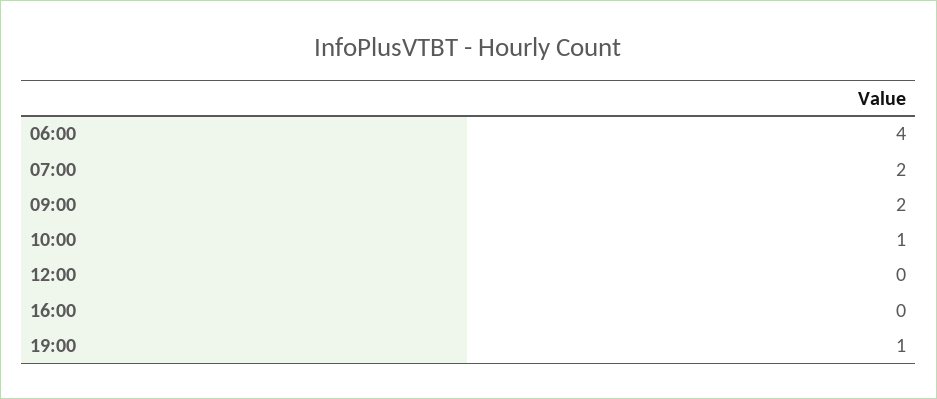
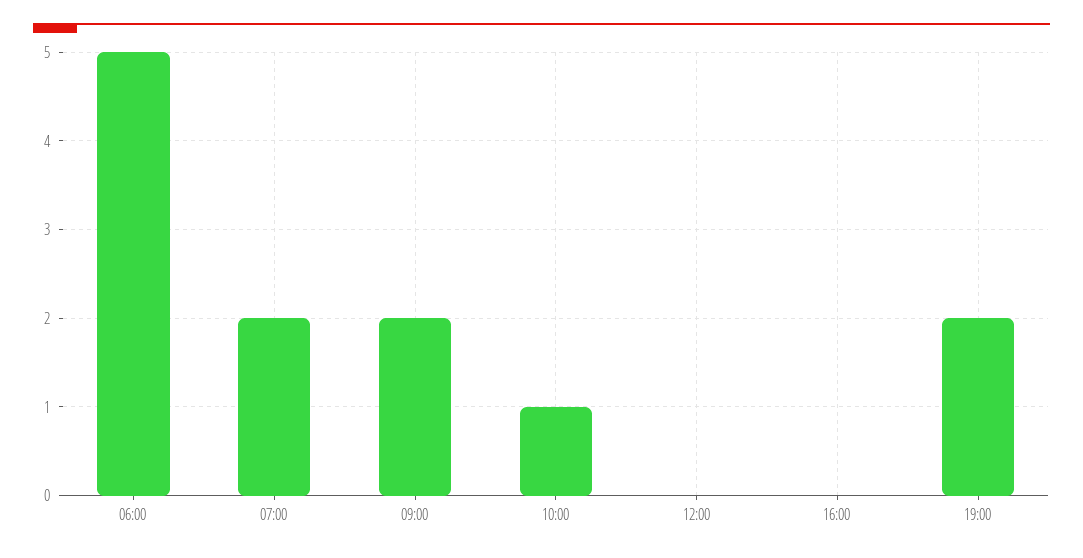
06:00: 4 -> 5
19:00: 1 -> 2

